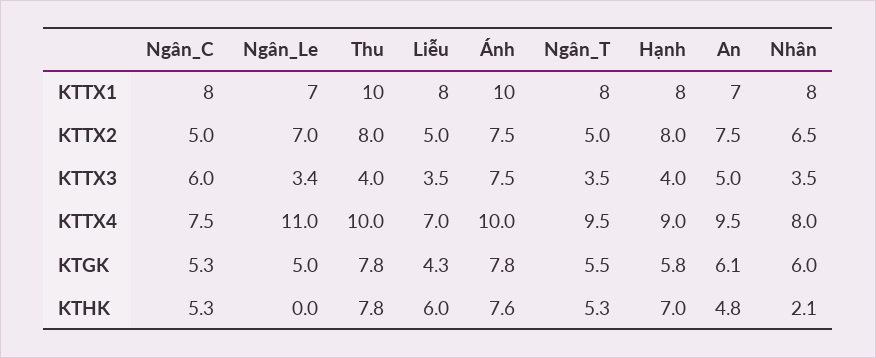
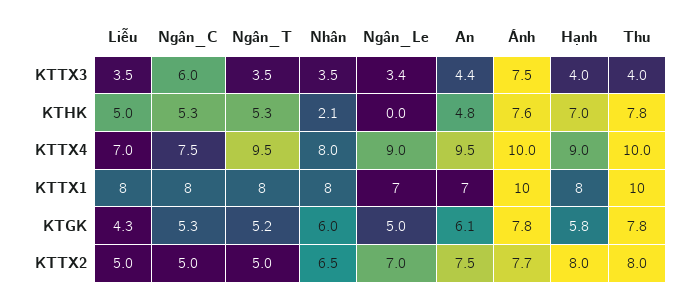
Ánh, KTTX2: 7.5 -> 7.7
An, KTTX3: 5 -> 4.4
Ngân_Le, KTTX4: 11 -> 9
Ngân_T, KTGK: 5.5 -> 5.2
Liễu, KTHK: 6 -> 5

